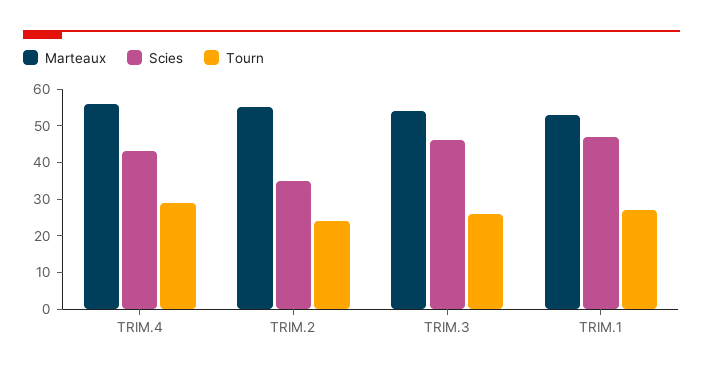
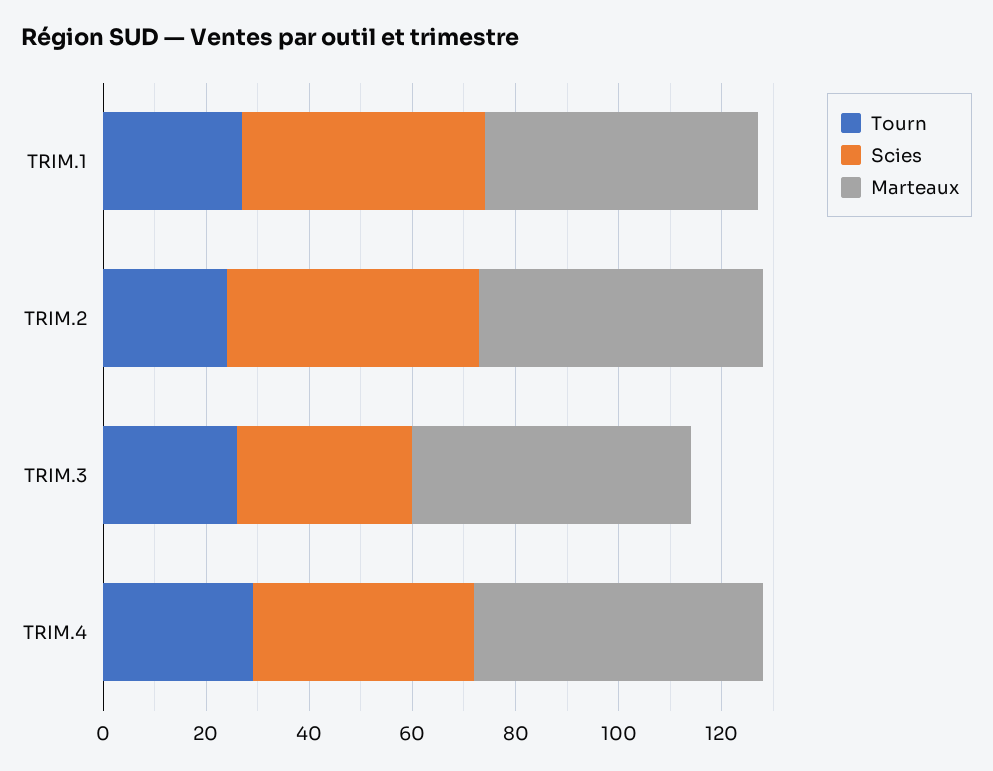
Scies, TRIM.2: 35 -> 50
Scies, TRIM.3: 45 -> 35

